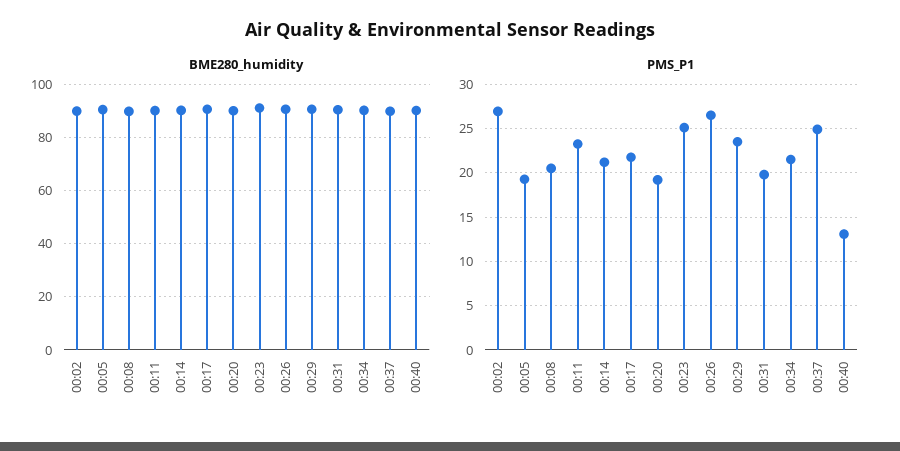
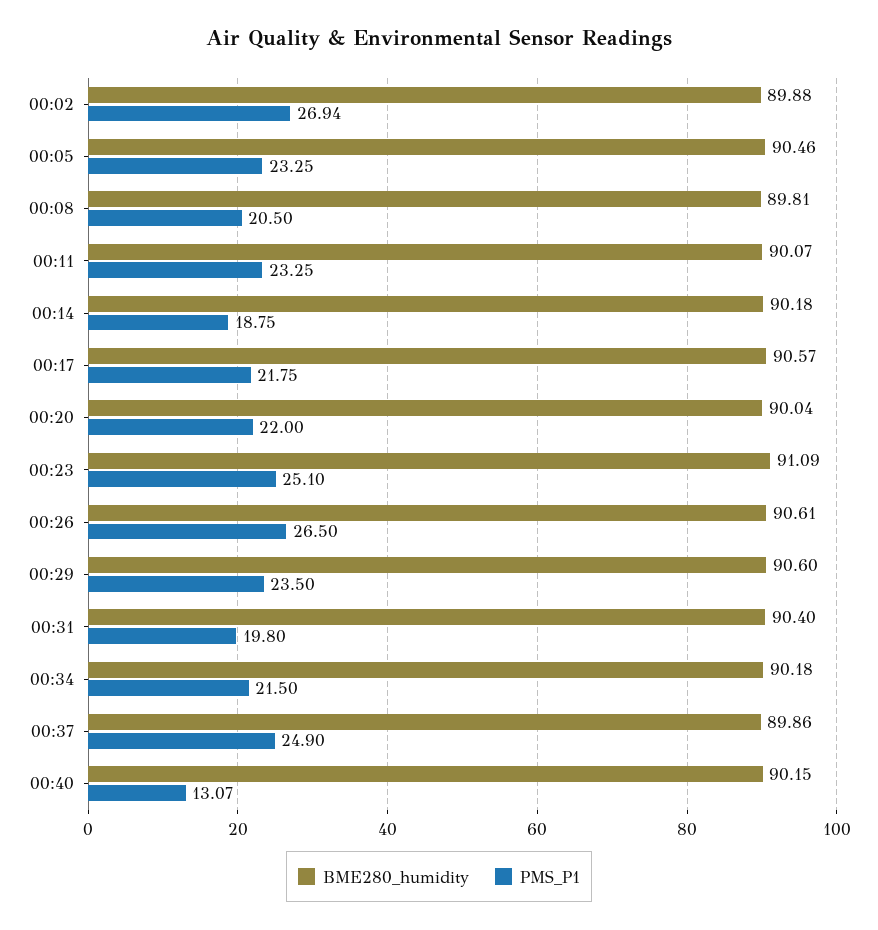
PMS_P1, 00:05: 19 -> 23.25
PMS_P1, 00:14: 21 -> 18.75
PMS_P1, 00:20: 19 -> 22

